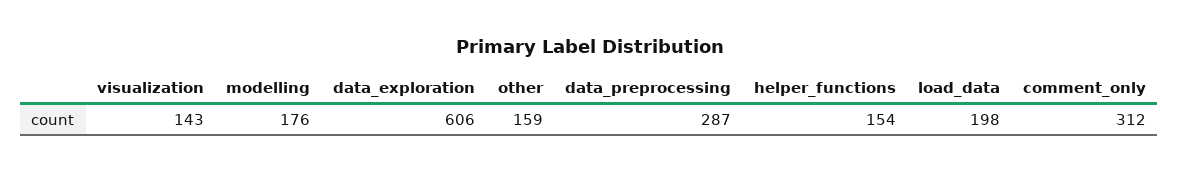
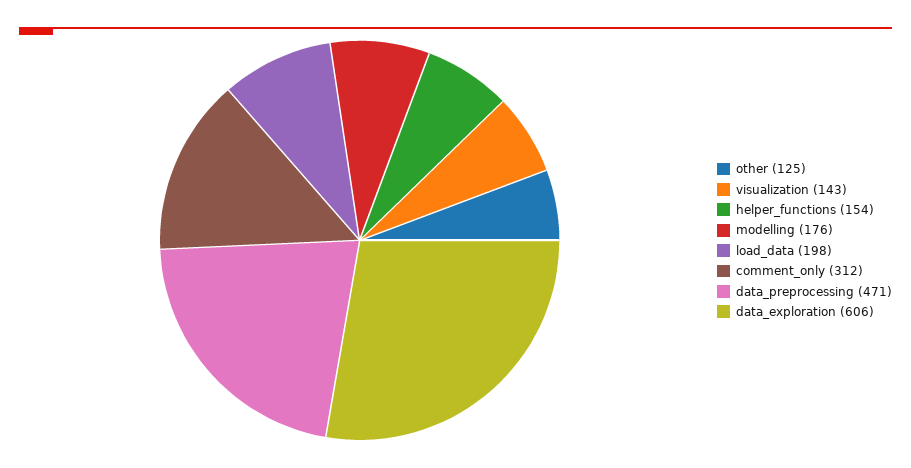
other: 159 -> 125
data_preprocessing: 287 -> 471

